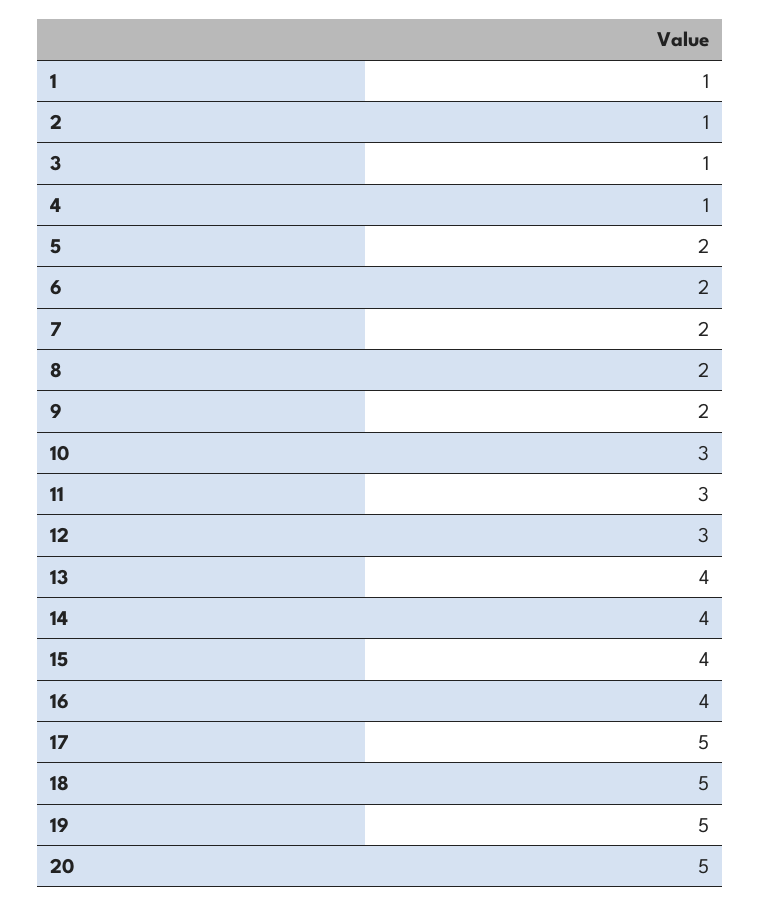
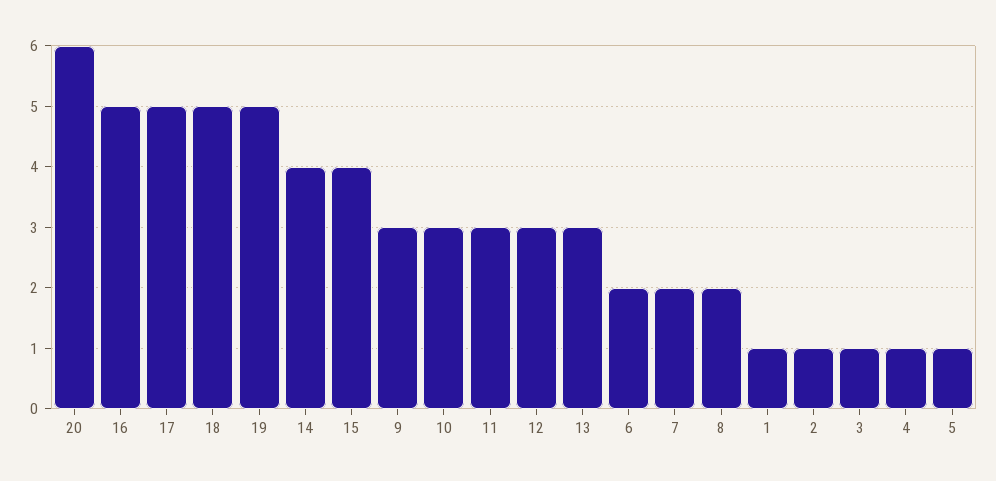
5: 2 -> 1
9: 2 -> 3
13: 4 -> 3
16: 4 -> 5
20: 5 -> 6

